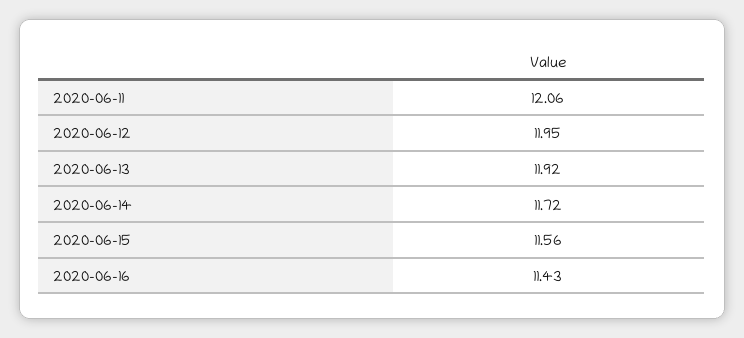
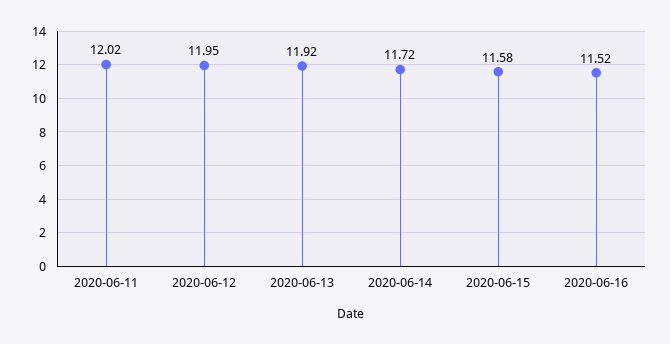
2020-06-11: 12.06 -> 12.02
2020-06-15: 11.56 -> 11.58
2020-06-16: 11.43 -> 11.52

